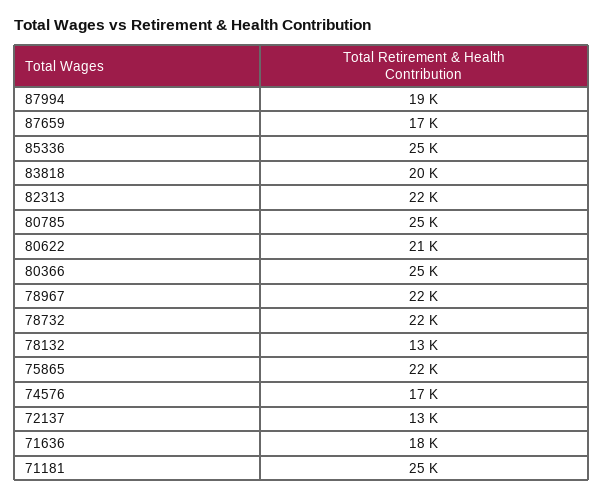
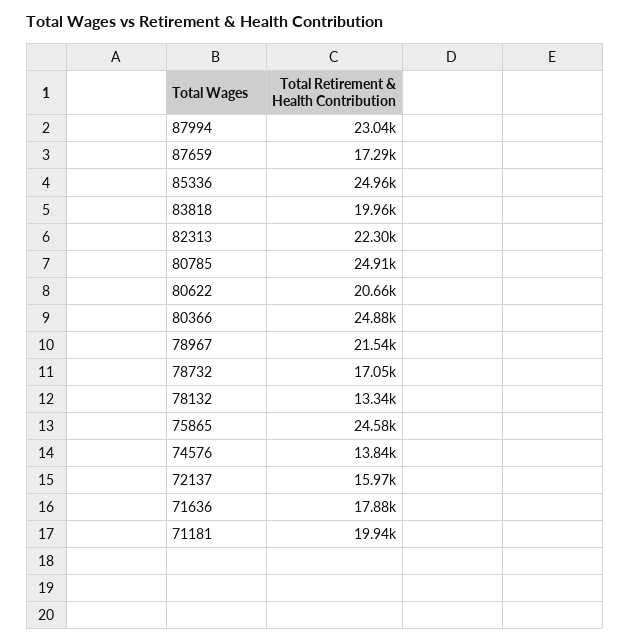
87994: 19000 -> 23040
78732: 22000 -> 17050
75865: 22000 -> 24580
74576: 17000 -> 13840
72137: 13000 -> 15970
71181: 25000 -> 19940

